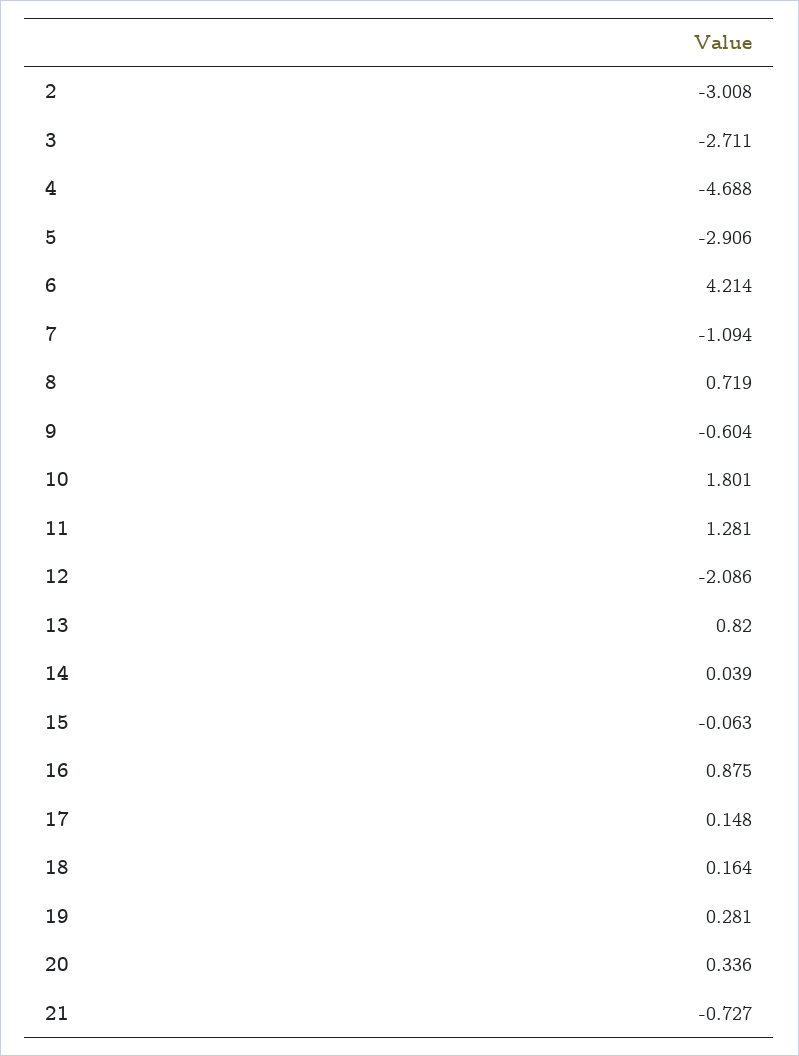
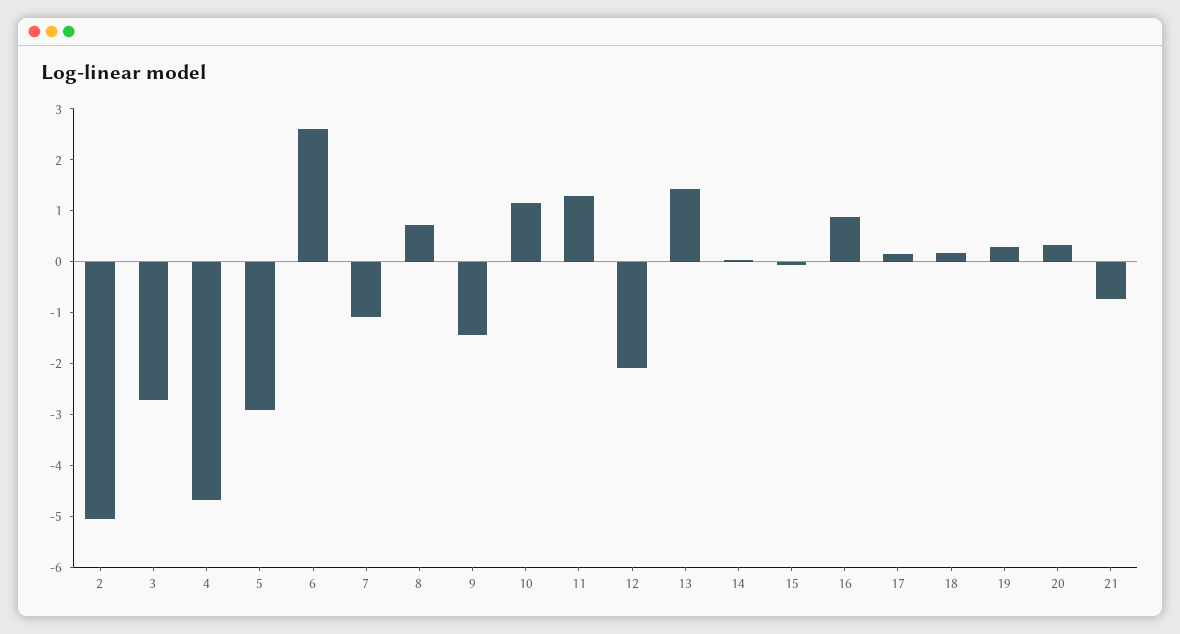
2: -3.008 -> -5
6: 4.214 -> 2.6
9: -0.604 -> -1.4
10: 1.801 -> 1.2
13: 0.82 -> 1.4

